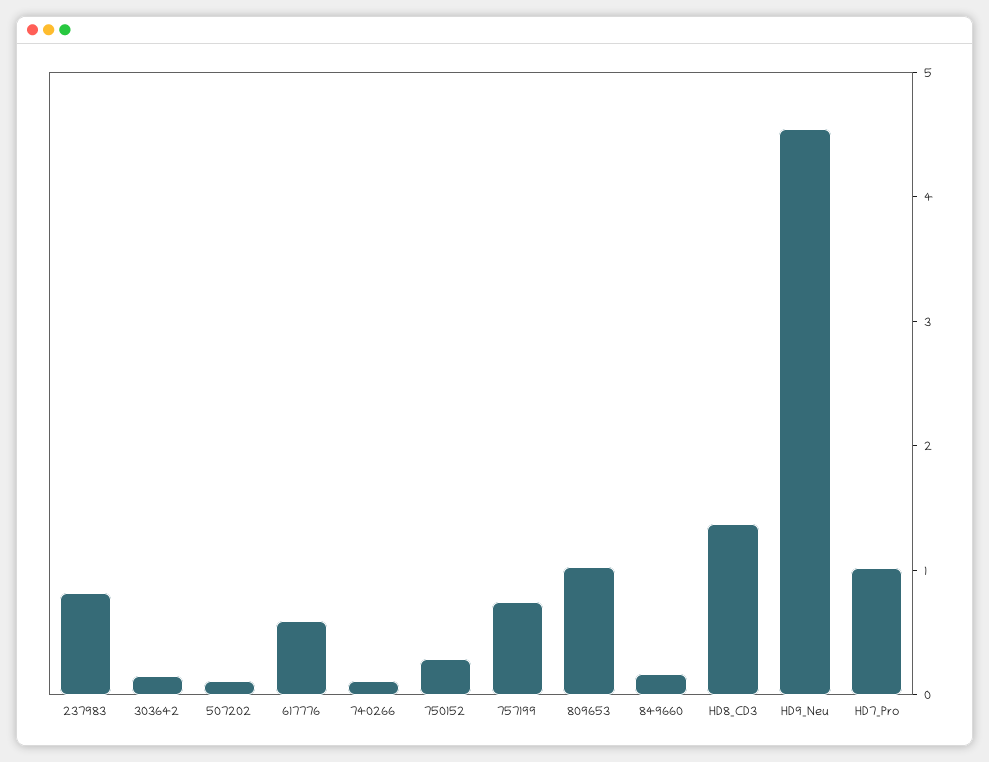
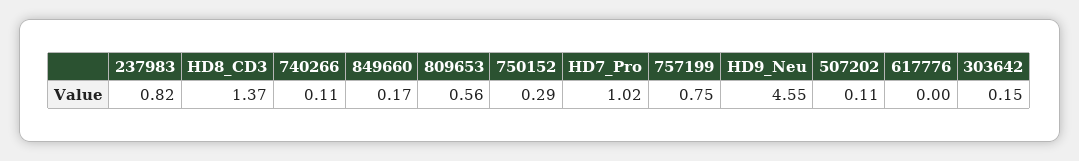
617776: 0.6 -> 0
809653: 1 -> 0.56

